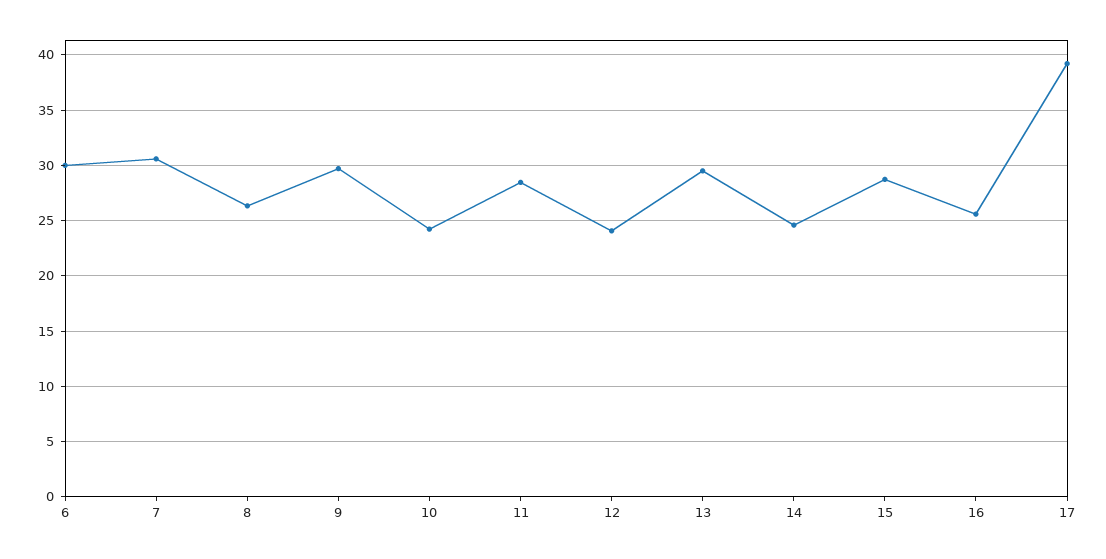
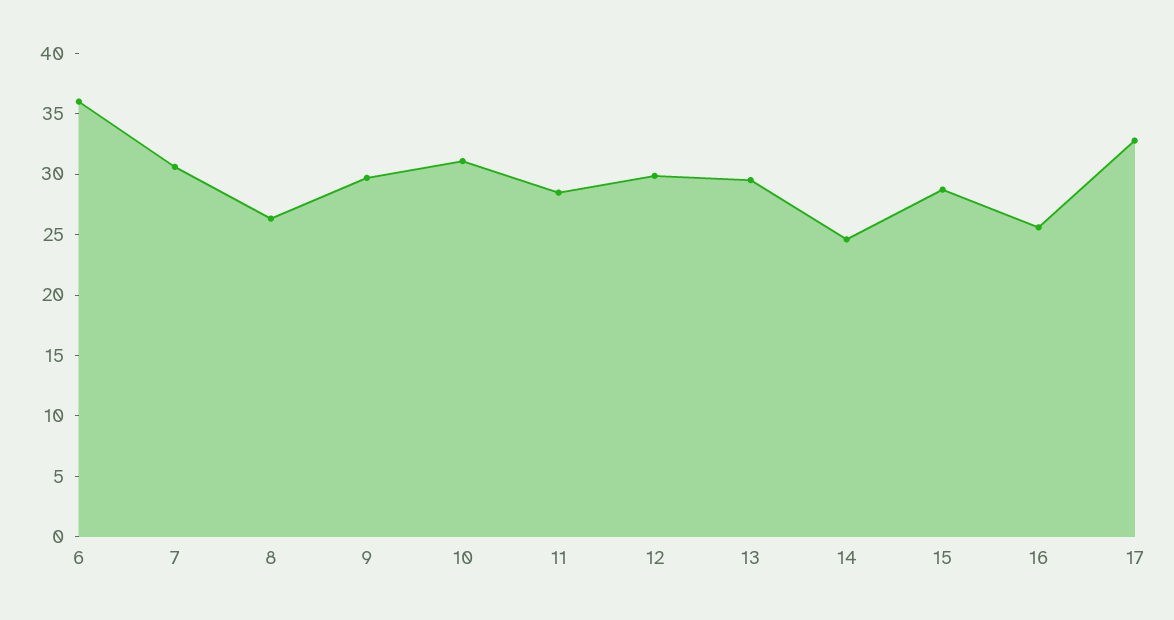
6: 30 -> 36
10: 24 -> 31
12: 24 -> 30
17: 39 -> 33

